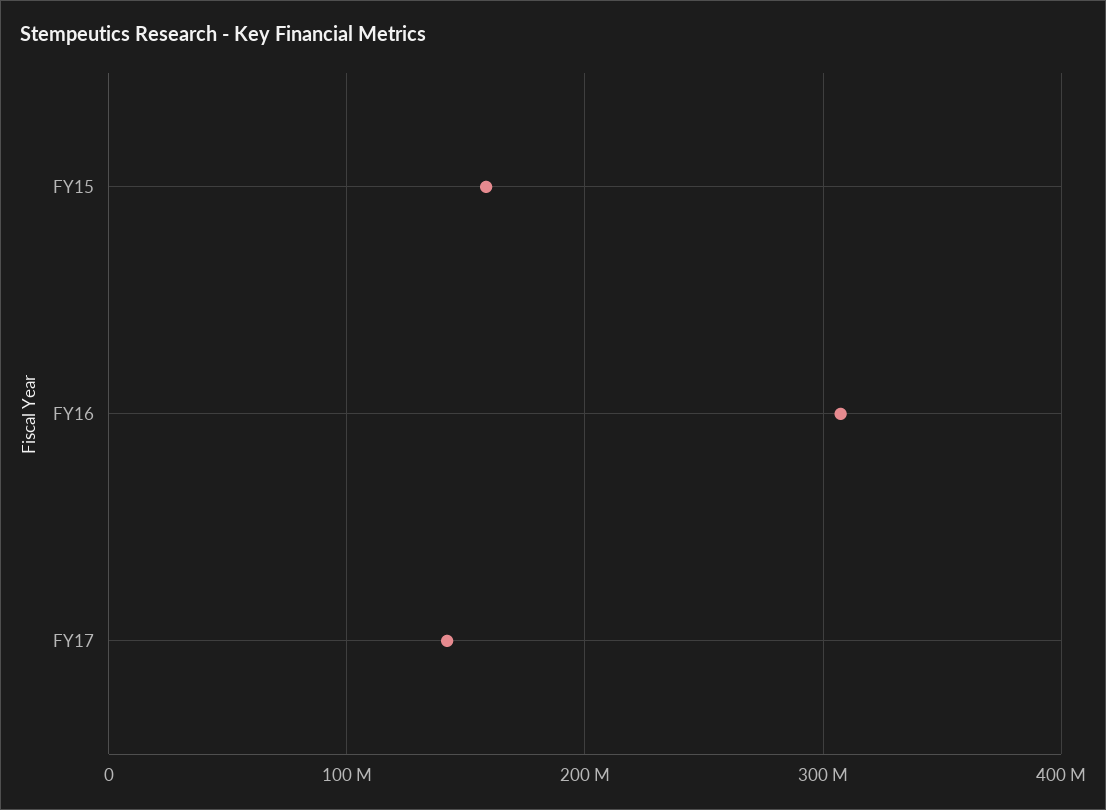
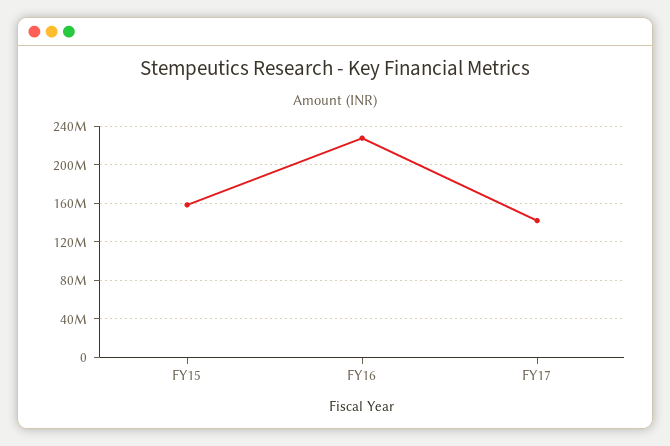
FY16: 310000000 -> 230000000

